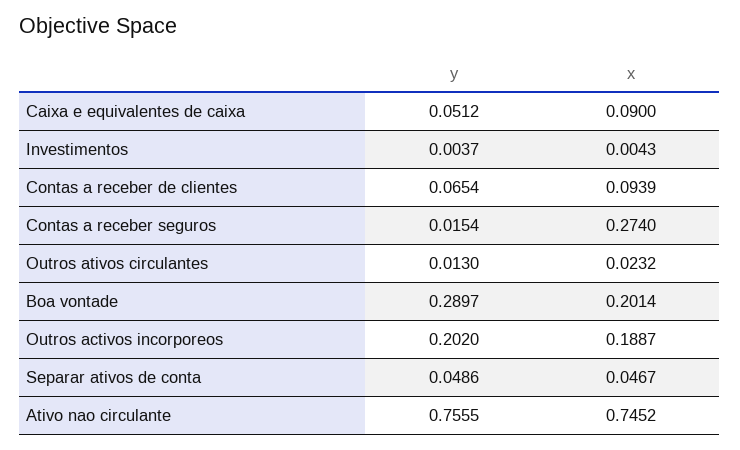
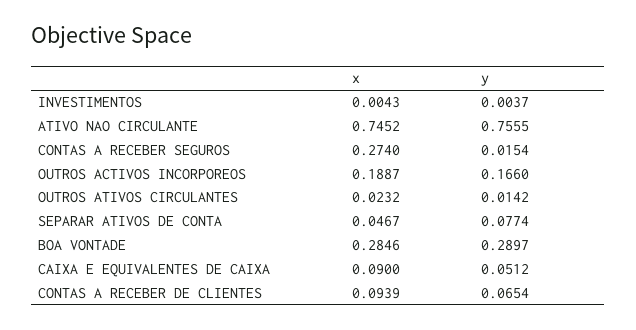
y, Outros ativos circulantes: 0.013 -> 0.0142
x, Boa vontade: 0.2014 -> 0.2846
y, Outros activos incorporeos: 0.202 -> 0.166
y, Separar ativos de conta: 0.0486 -> 0.0774

